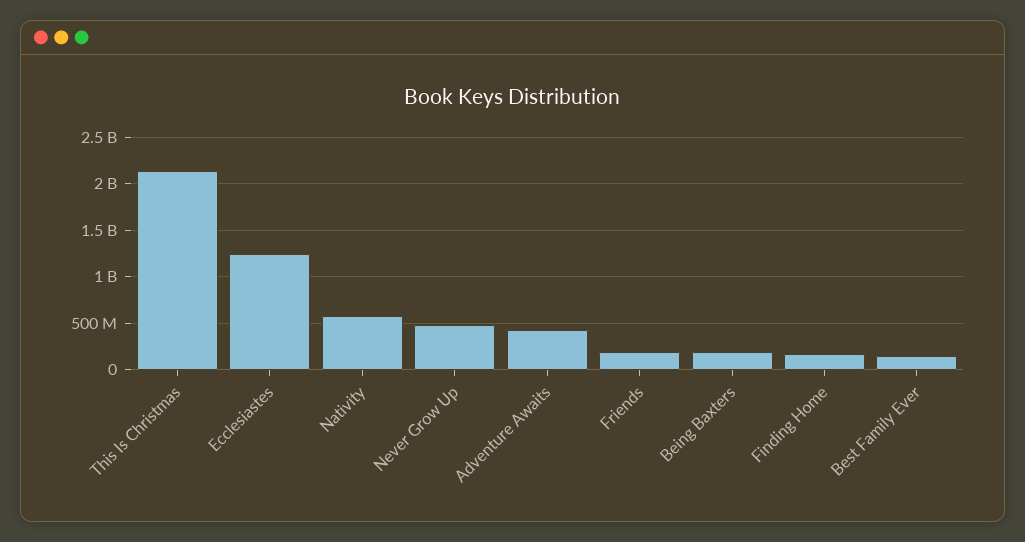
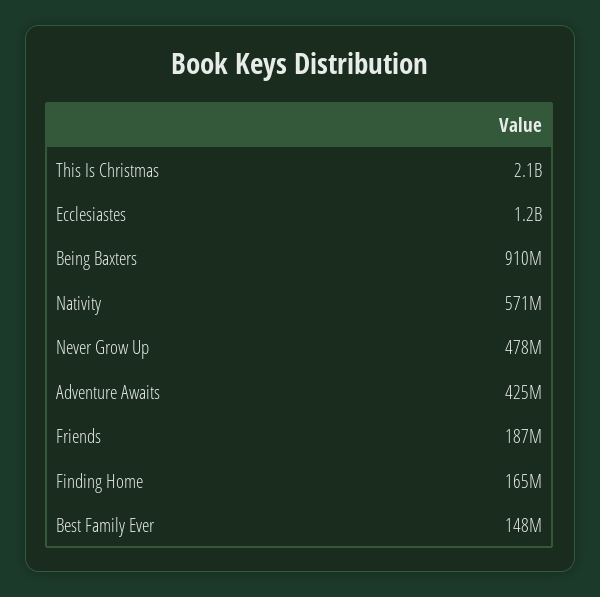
Being Baxters: 200000000 -> 910000000

